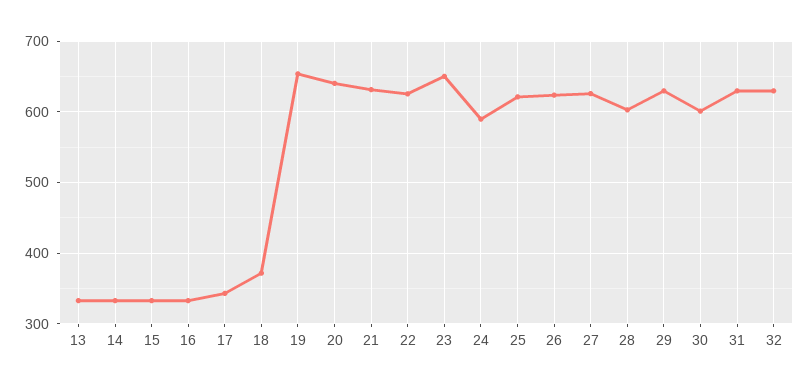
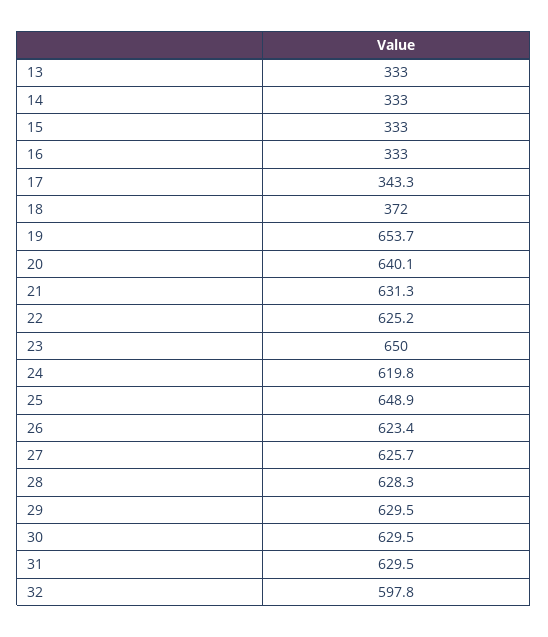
24: 590 -> 619.8
25: 620 -> 648.9
28: 600 -> 628.3
30: 600 -> 629.5
32: 630 -> 597.8

